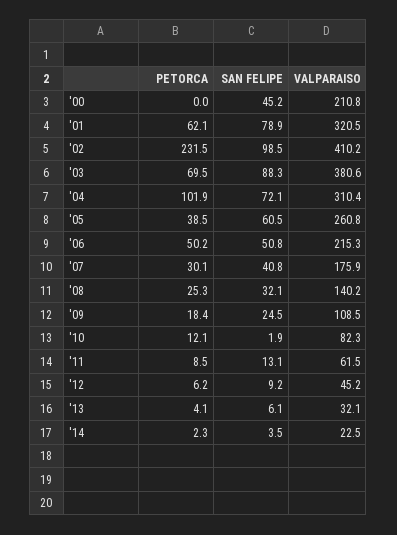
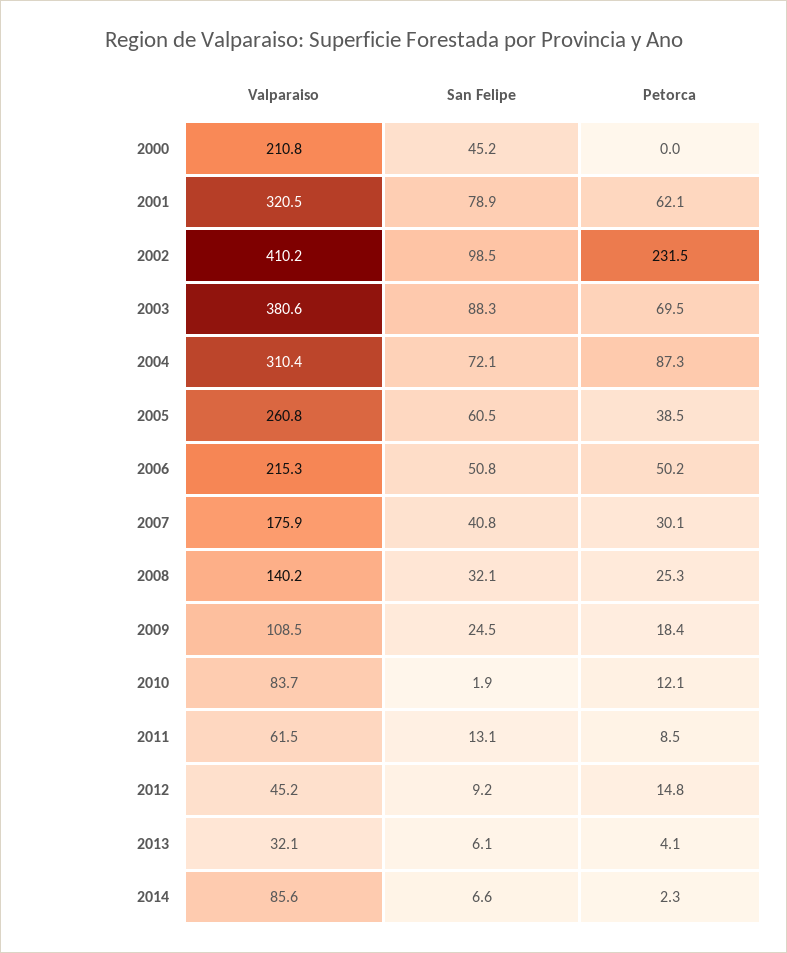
PETORCA, '04: 101.9 -> 87.3
VALPARAISO, '10: 82.3 -> 83.7
PETORCA, '12: 6.2 -> 14.8
SAN FELIPE, '14: 3.5 -> 6.6
VALPARAISO, '14: 22.5 -> 85.6

